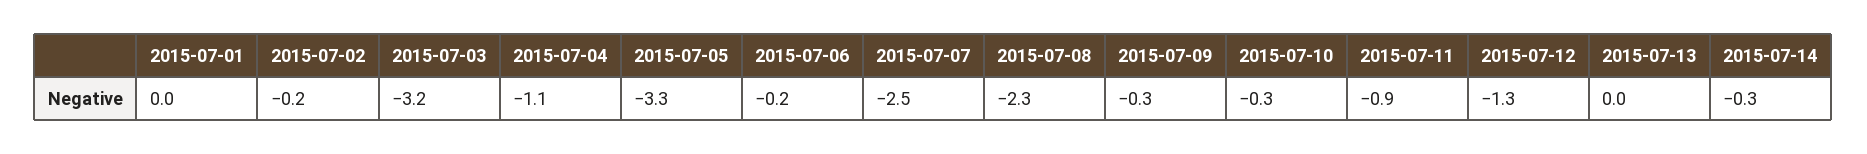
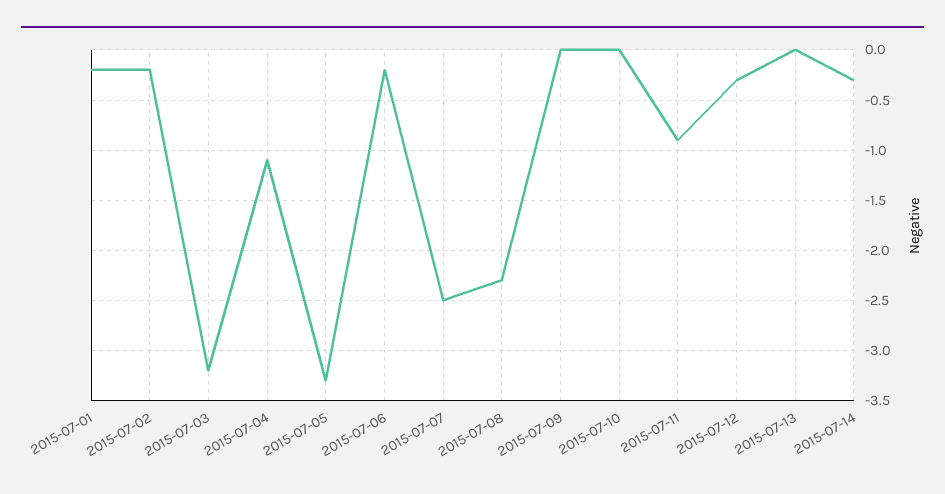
2015-07-01: 0 -> -0.2
2015-07-09: -0.3 -> 0
2015-07-10: -0.3 -> 0
2015-07-12: -1.3 -> -0.3

